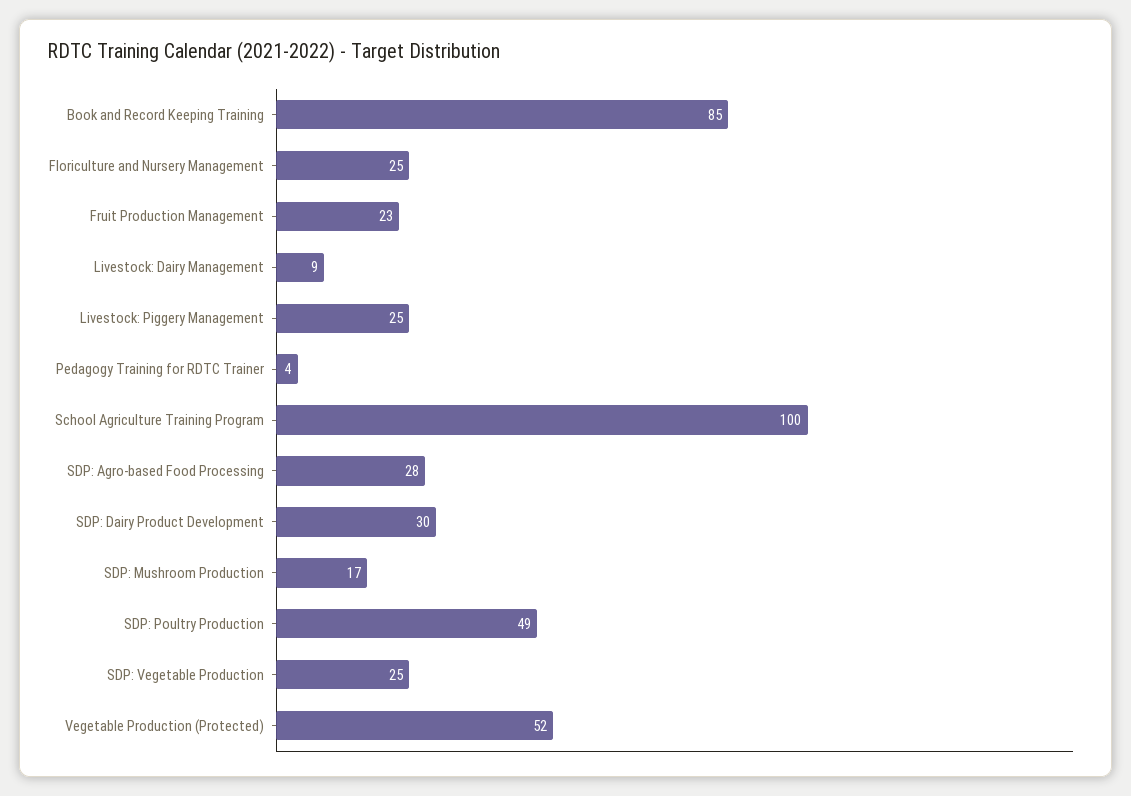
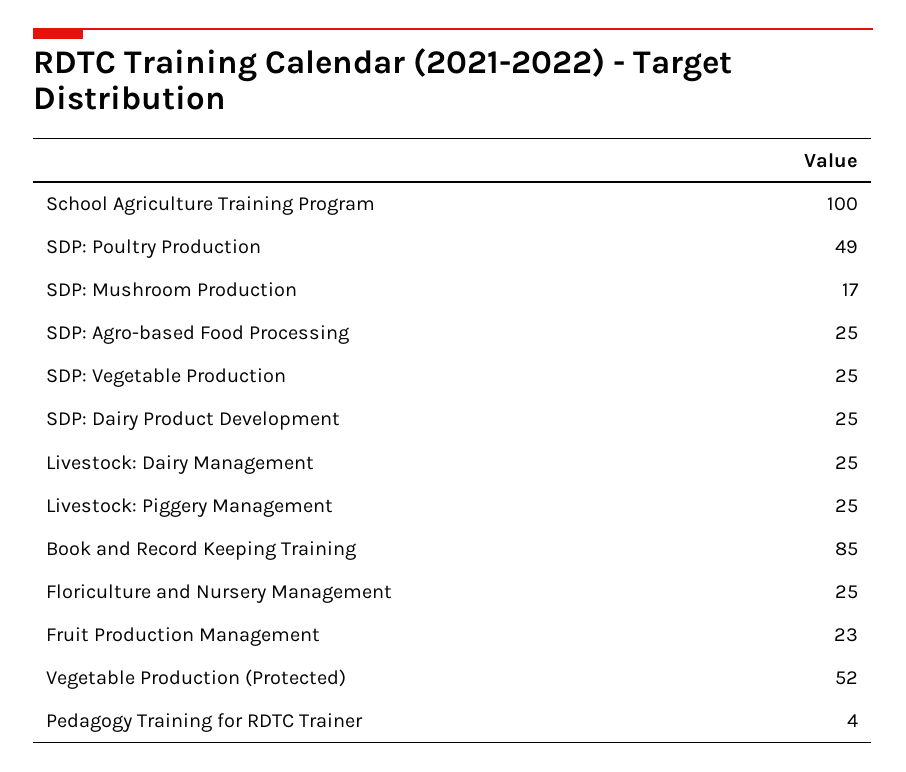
Livestock: Dairy Management: 9 -> 25
SDP: Agro-based Food Processing: 28 -> 25
SDP: Dairy Product Development: 30 -> 25

